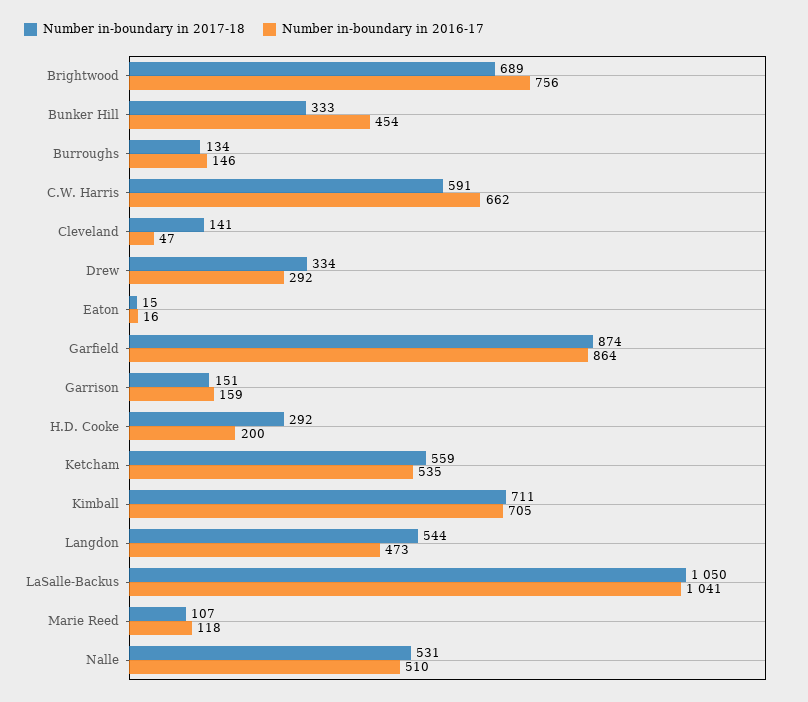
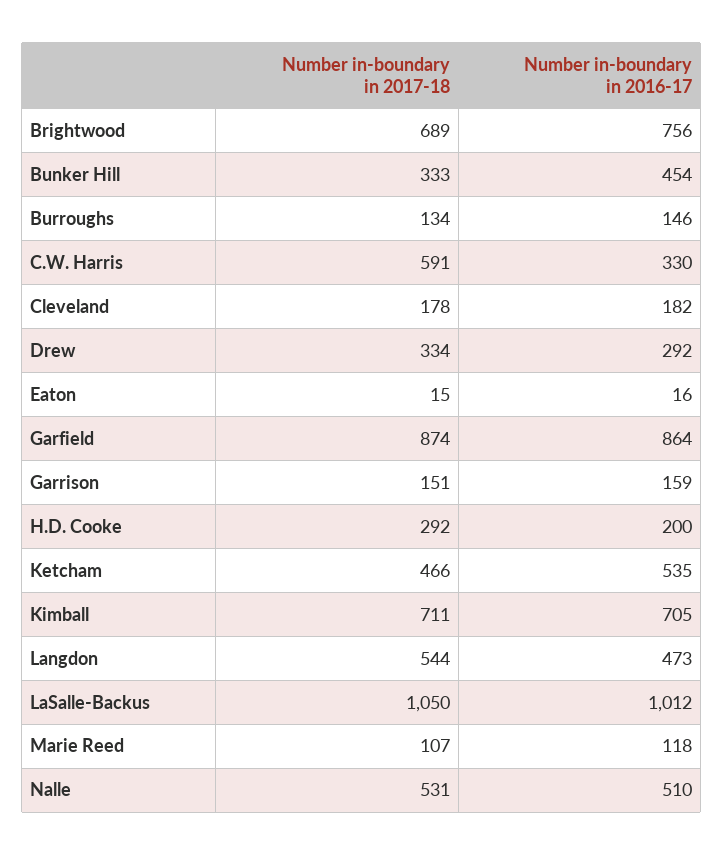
Number in-boundary in 2016-17, C.W. Harris: 662 -> 330
Number in-boundary in 2017-18, Cleveland: 141 -> 178
Number in-boundary in 2016-17, Cleveland: 47 -> 182
Number in-boundary in 2017-18, Ketcham: 559 -> 466
Number in-boundary in 2016-17, LaSalle-Backus: 1041 -> 1012

